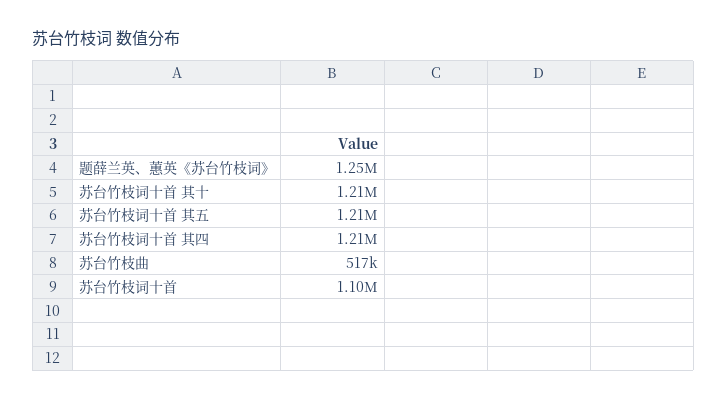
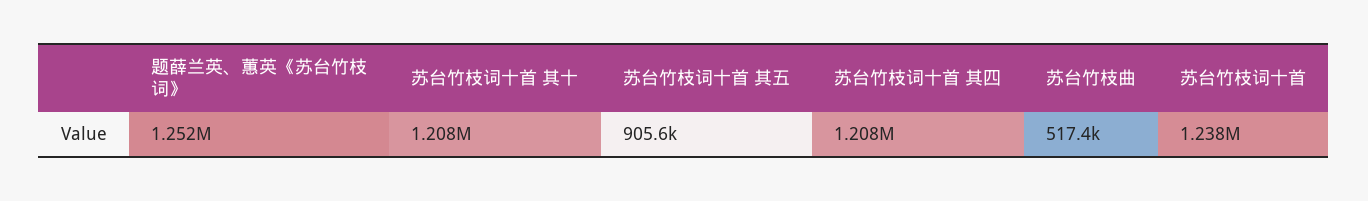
苏台竹枝词十首 其五: 1210000 -> 905600
苏台竹枝词十首: 1100000 -> 1238000

